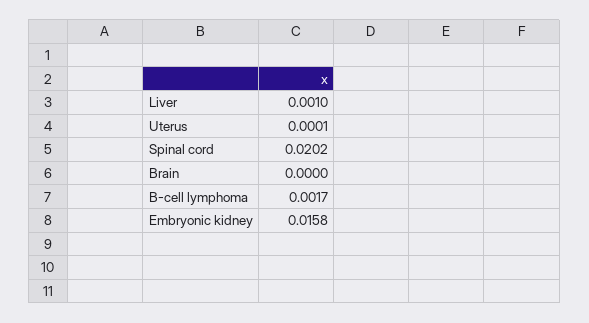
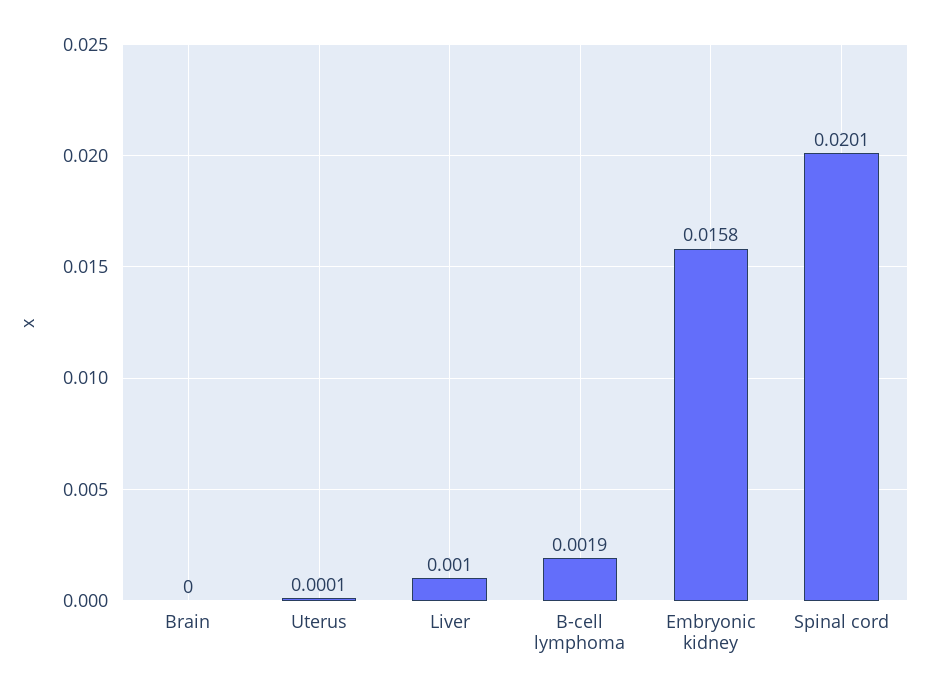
Spinal cord: 0.0202 -> 0.0201
B-cell lymphoma: 0.0017 -> 0.0019

